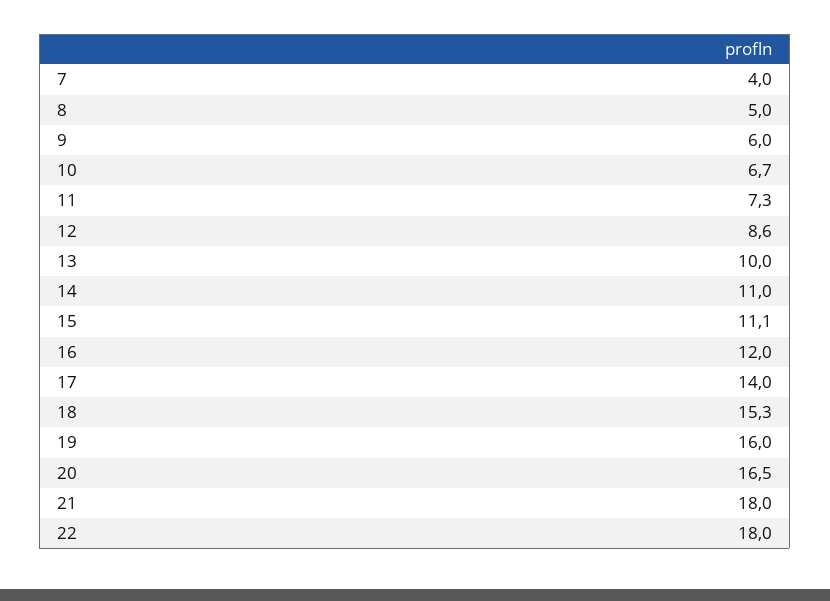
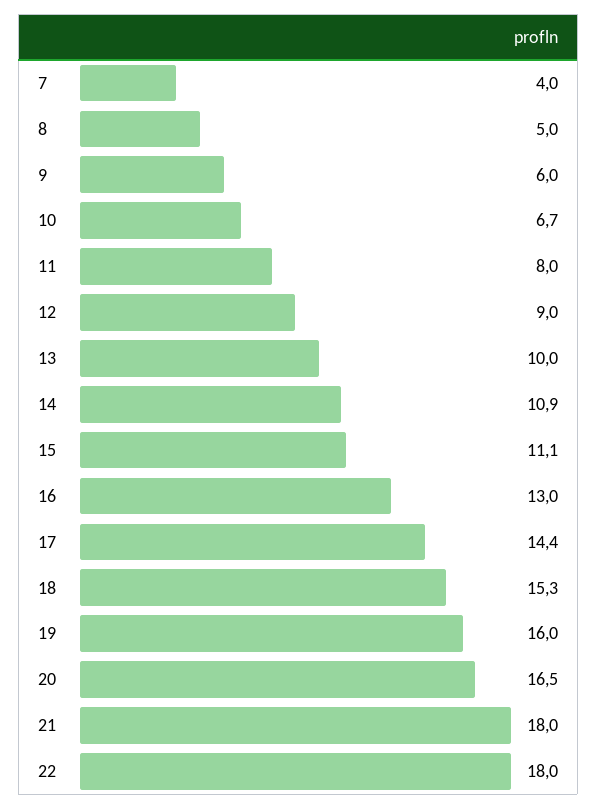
11: 7.3 -> 8
12: 8.6 -> 9
14: 11 -> 10.9
16: 12 -> 13
17: 14 -> 14.4

